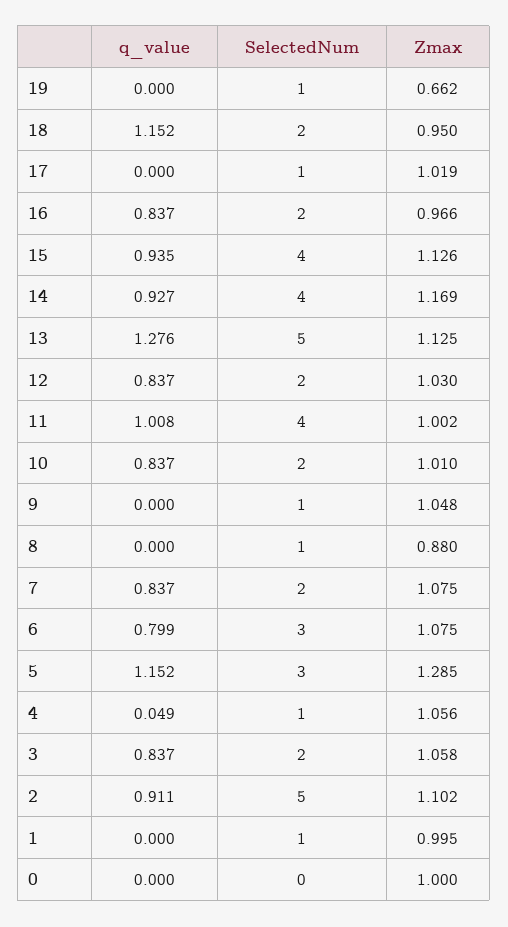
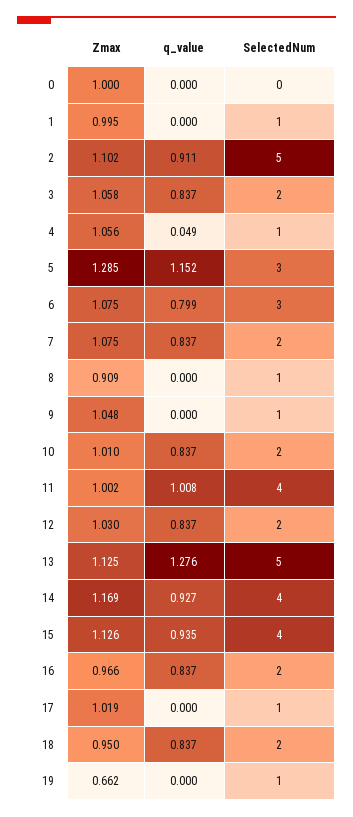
q_value, 18: 1.152 -> 0.837
Zmax, 8: 0.88 -> 0.909

